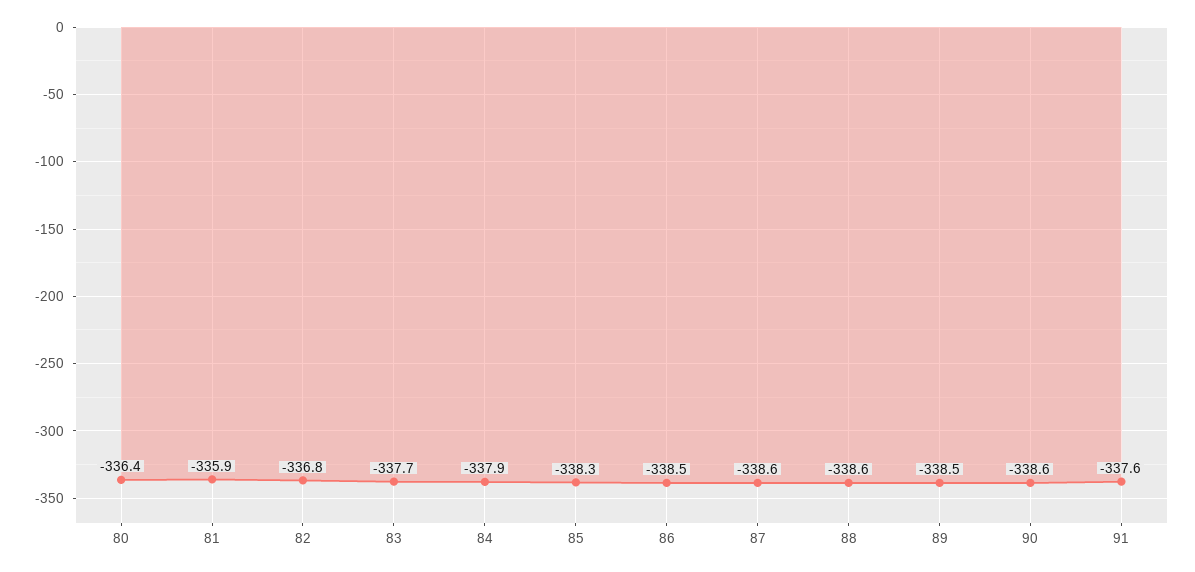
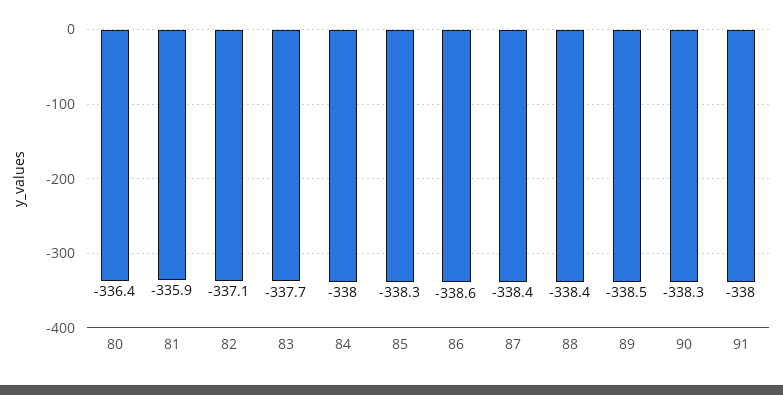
82: -336.8 -> -337.1
84: -337.9 -> -338
86: -338.5 -> -338.6
87: -338.6 -> -338.4
88: -338.6 -> -338.4
90: -338.6 -> -338.3
91: -337.6 -> -338

